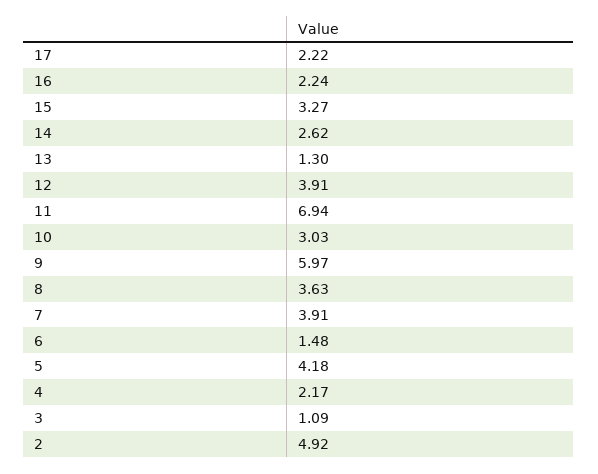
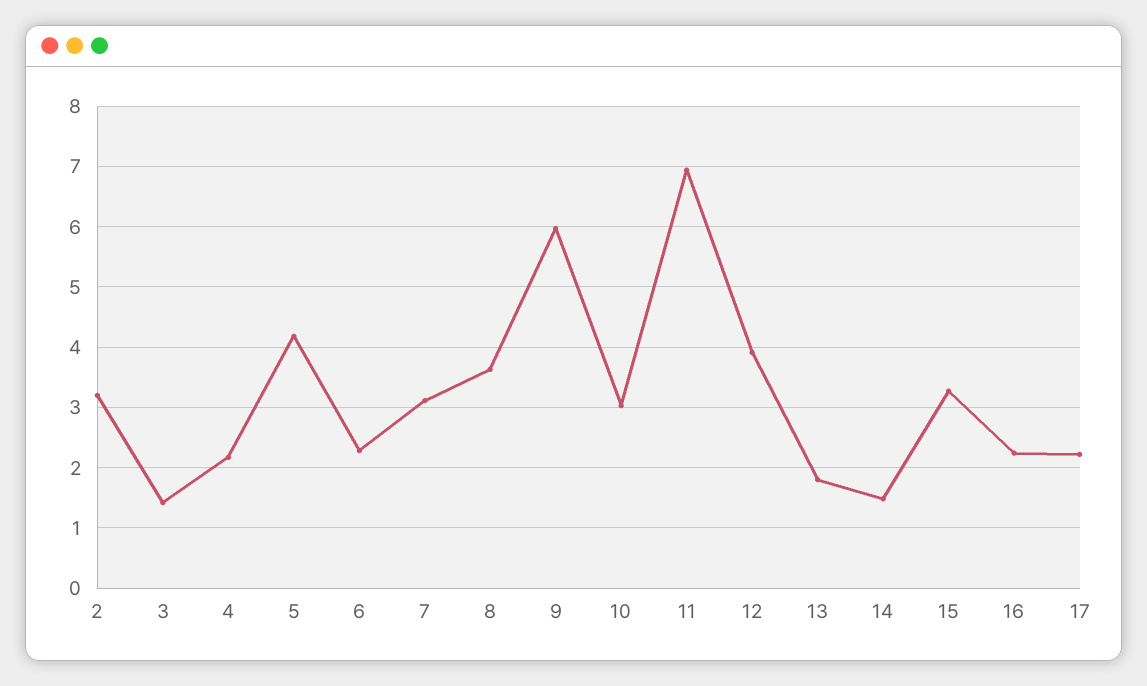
14: 2.62 -> 1.5
13: 1.3 -> 1.8
7: 3.91 -> 3.1
6: 1.48 -> 2.3
3: 1.09 -> 1.4
2: 4.92 -> 3.2

